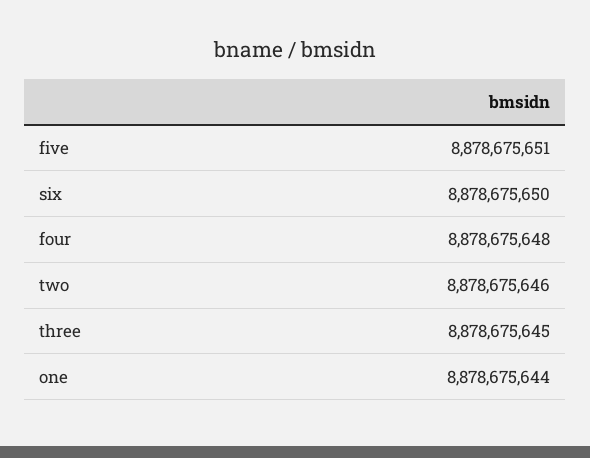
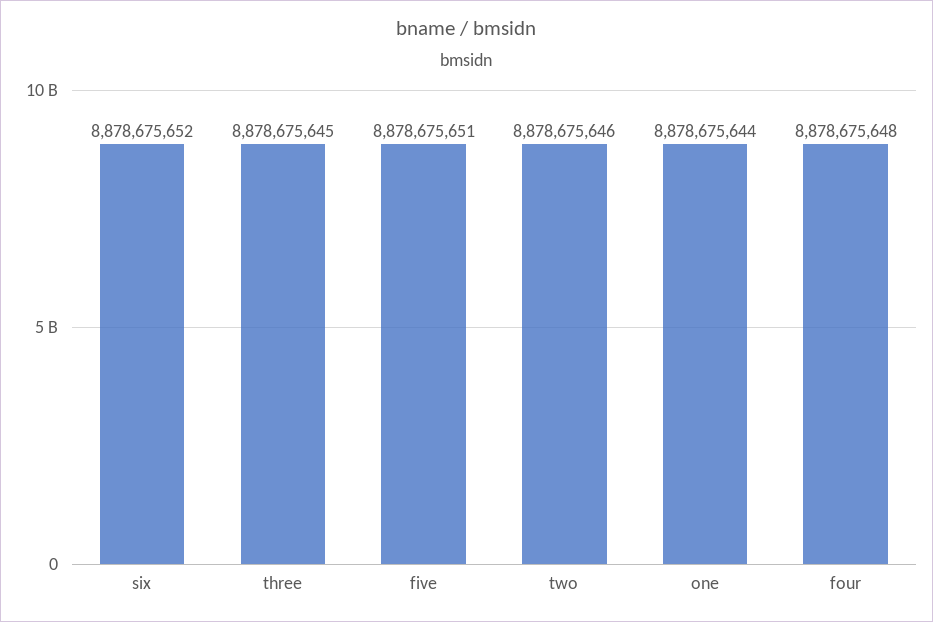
six: 8878675650 -> 8878675652

